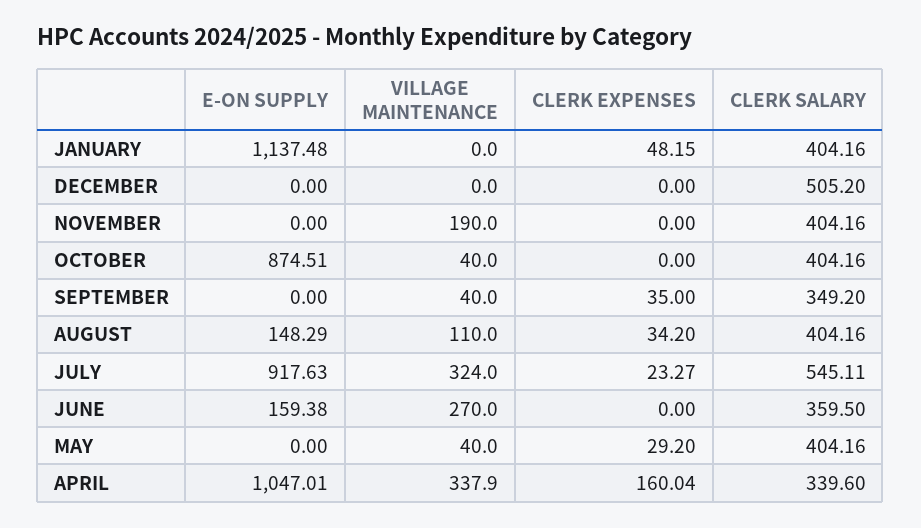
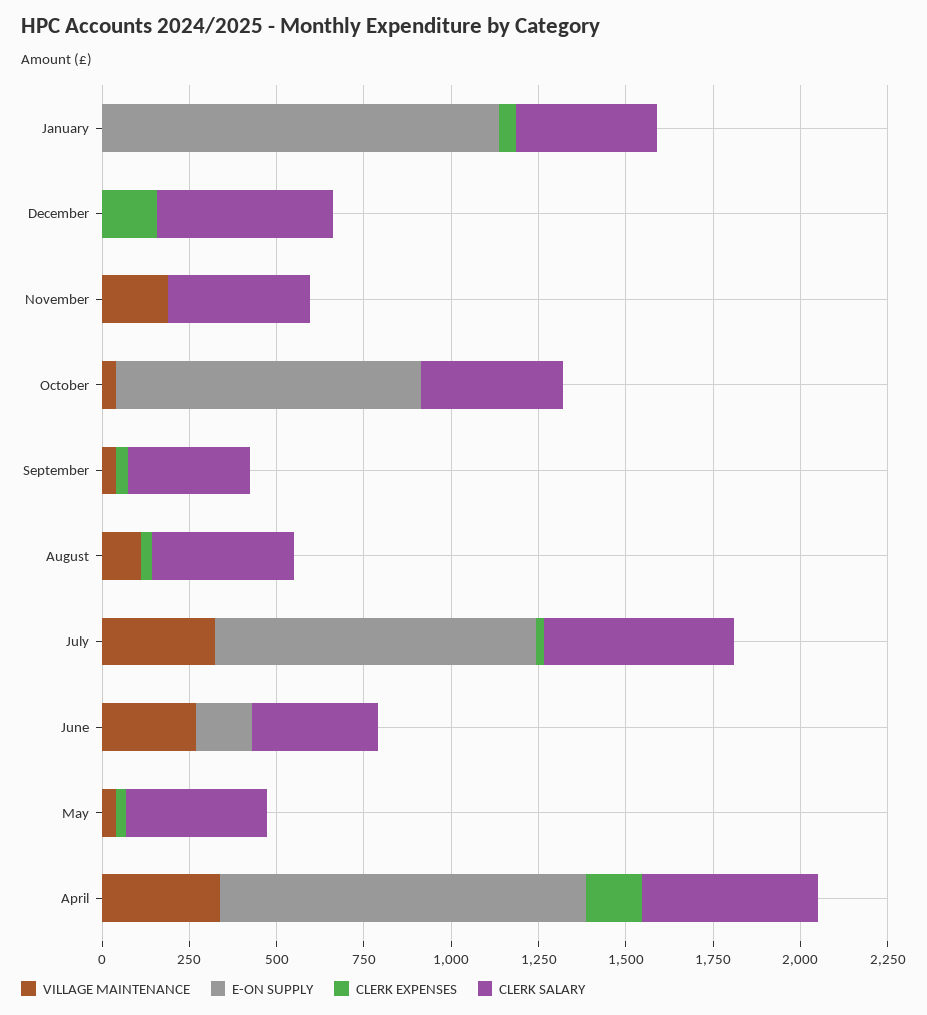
CLERK EXPENSES, DECEMBER: 0 -> 150
E-ON SUPPLY, AUGUST: 148.29 -> 0
CLERK SALARY, APRIL: 339.6 -> 500

